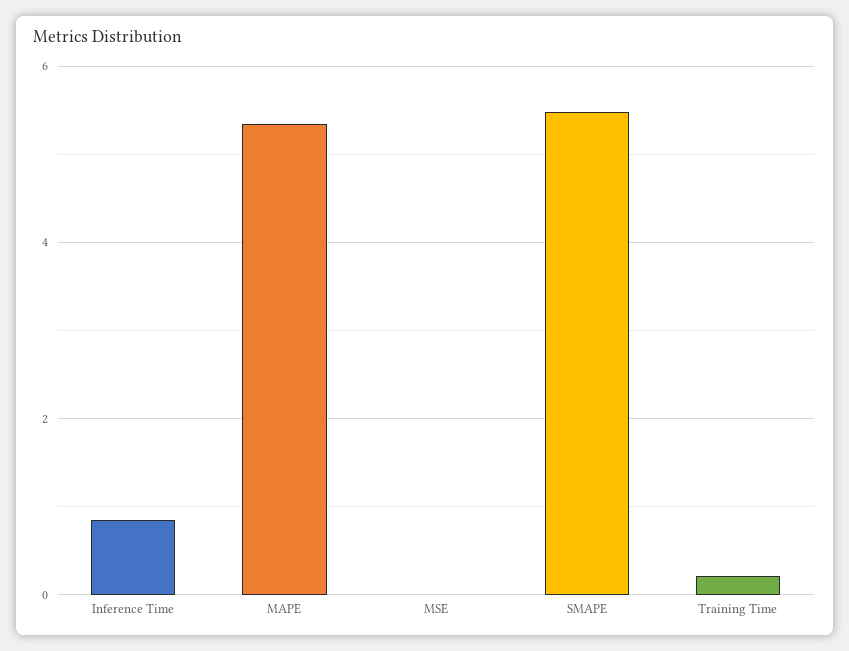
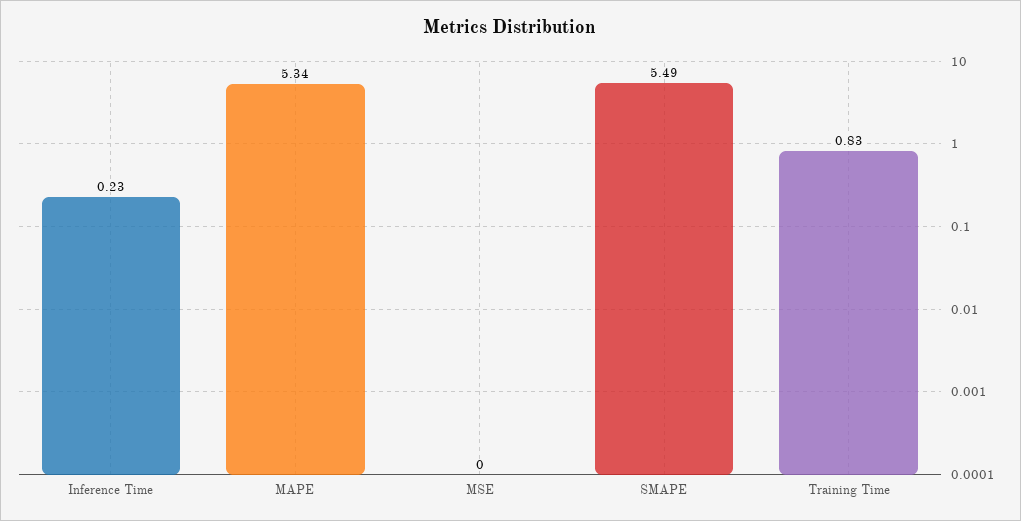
Inference Time: 0.8 -> 0.23
Training Time: 0.2 -> 0.83

